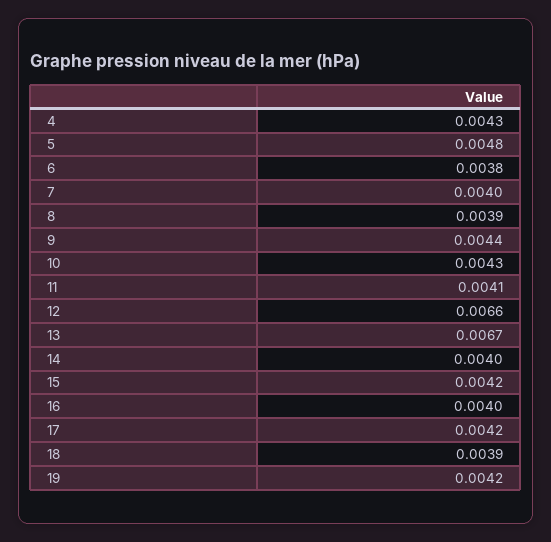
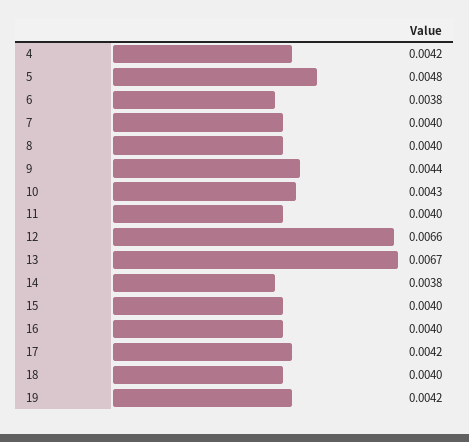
4: 0.0043 -> 0.0042
8: 0.0039 -> 0.004
11: 0.0041 -> 0.004
14: 0.004 -> 0.0038
15: 0.0042 -> 0.004
18: 0.0039 -> 0.004

